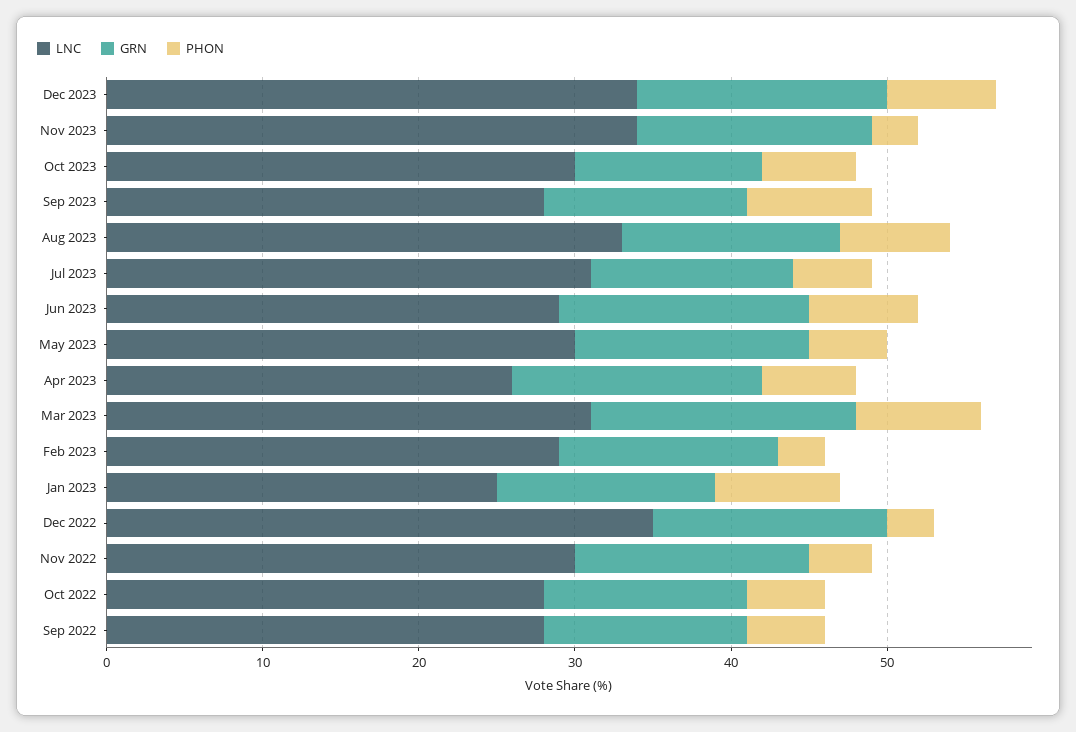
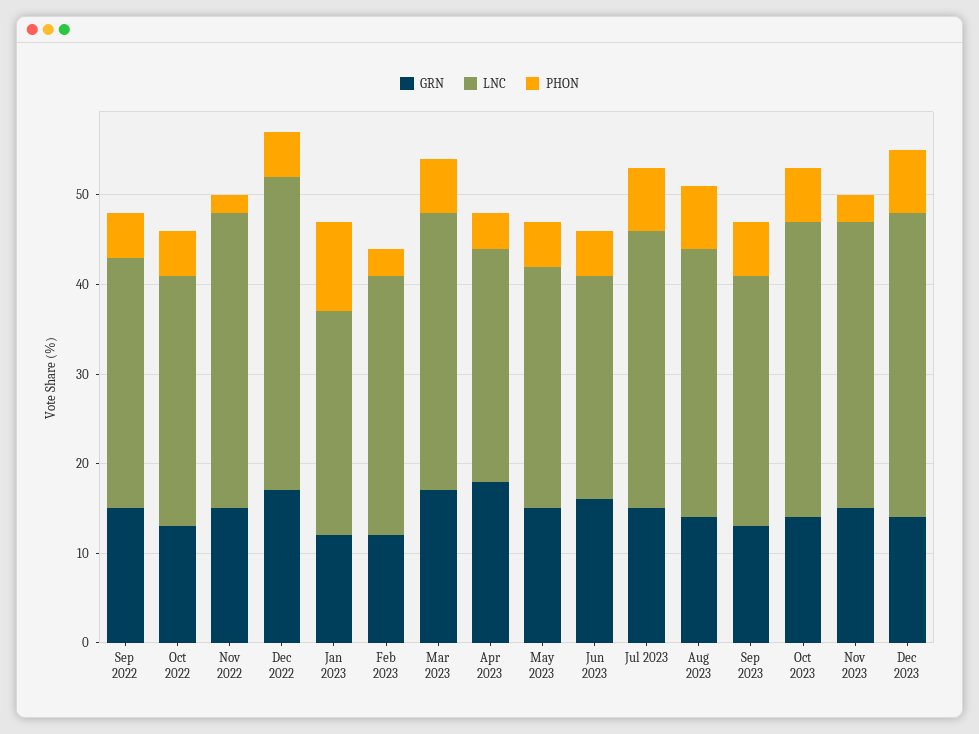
GRN, Dec 2023: 16 -> 14
LNC, Nov 2023: 34 -> 32
LNC, Oct 2023: 30 -> 33
GRN, Oct 2023: 12 -> 14
PHON, Sep 2023: 8 -> 6
LNC, Aug 2023: 33 -> 30
GRN, Jul 2023: 13 -> 15
PHON, Jul 2023: 5 -> 7
LNC, Jun 2023: 29 -> 25
PHON, Jun 2023: 7 -> 5
LNC, May 2023: 30 -> 27
GRN, Apr 2023: 16 -> 18
PHON, Apr 2023: 6 -> 4
PHON, Mar 2023: 8 -> 6
GRN, Feb 2023: 14 -> 12
GRN, Jan 2023: 14 -> 12
PHON, Jan 2023: 8 -> 10
GRN, Dec 2022: 15 -> 17
PHON, Dec 2022: 3 -> 5
LNC, Nov 2022: 30 -> 33
PHON, Nov 2022: 4 -> 2
GRN, Sep 2022: 13 -> 15

